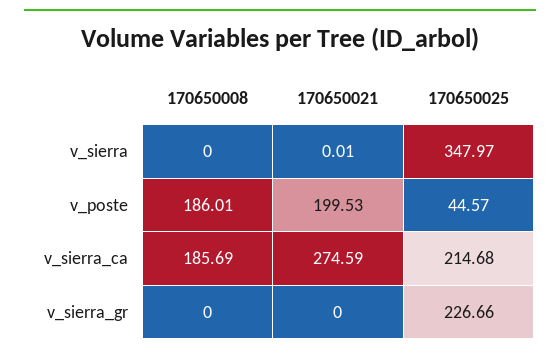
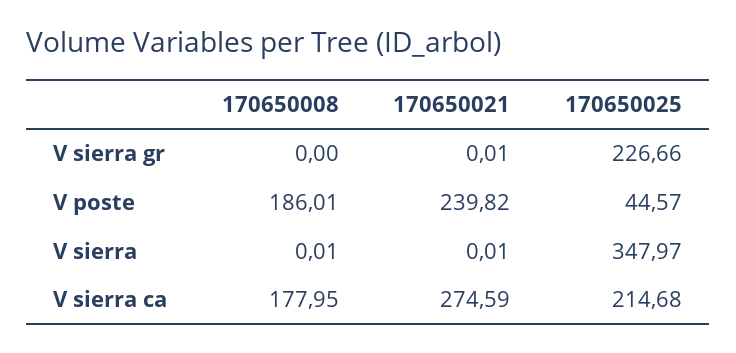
170650008, v_sierra: 0 -> 0.01
170650021, v_poste: 199.53 -> 239.82
170650008, v_sierra_ca: 185.69 -> 177.95
170650021, v_sierra_gr: 0 -> 0.01

